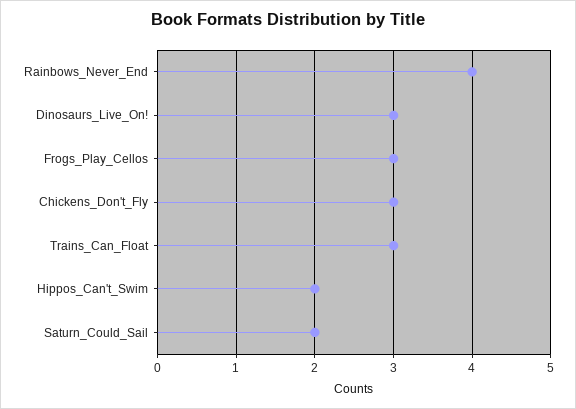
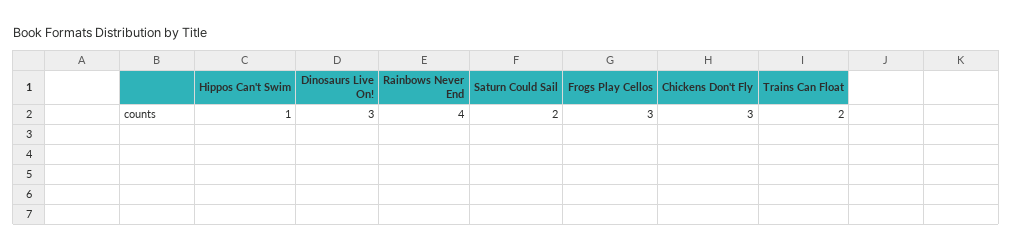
Trains_Can_Float: 3 -> 2
Hippos_Can't_Swim: 2 -> 1

